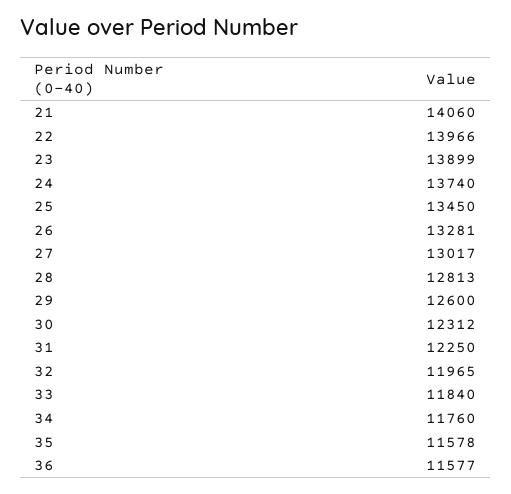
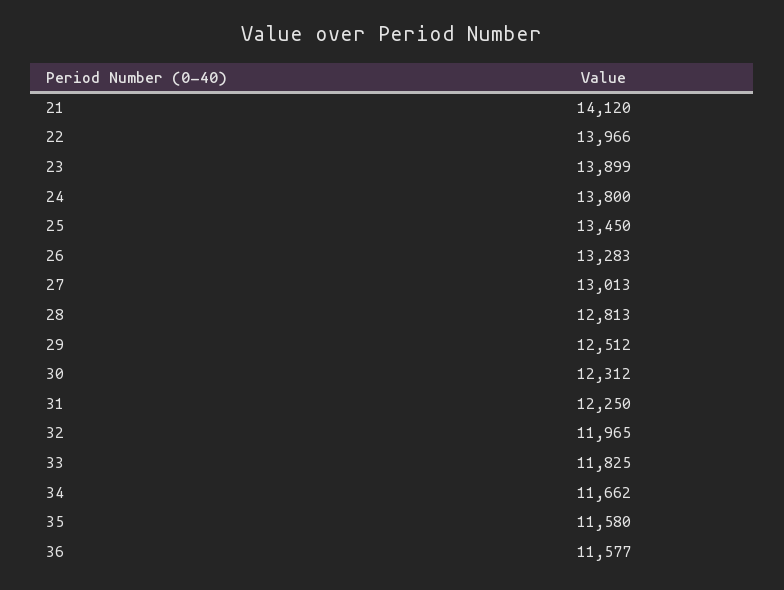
21: 14060 -> 14120
24: 13740 -> 13800
26: 13281 -> 13283
27: 13017 -> 13013
29: 12600 -> 12512
33: 11840 -> 11825
34: 11760 -> 11662
35: 11578 -> 11580

